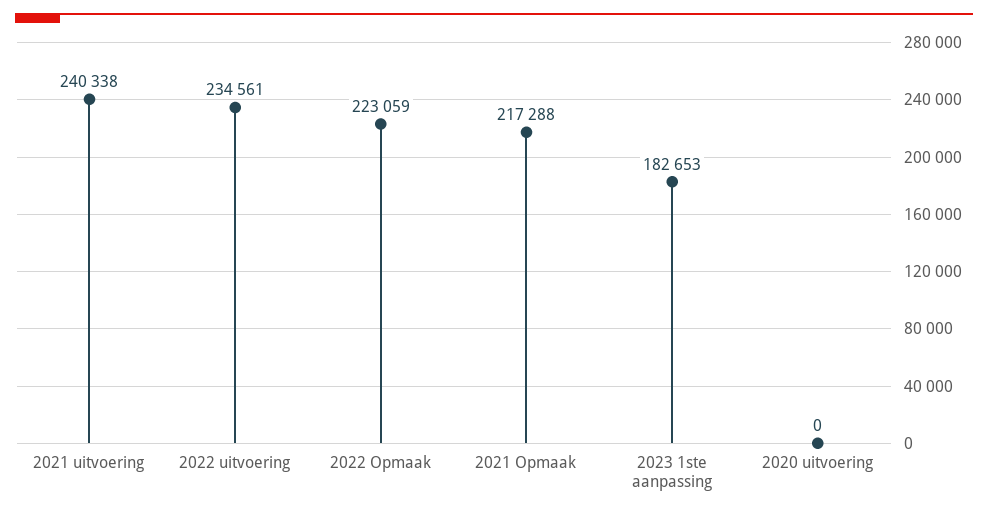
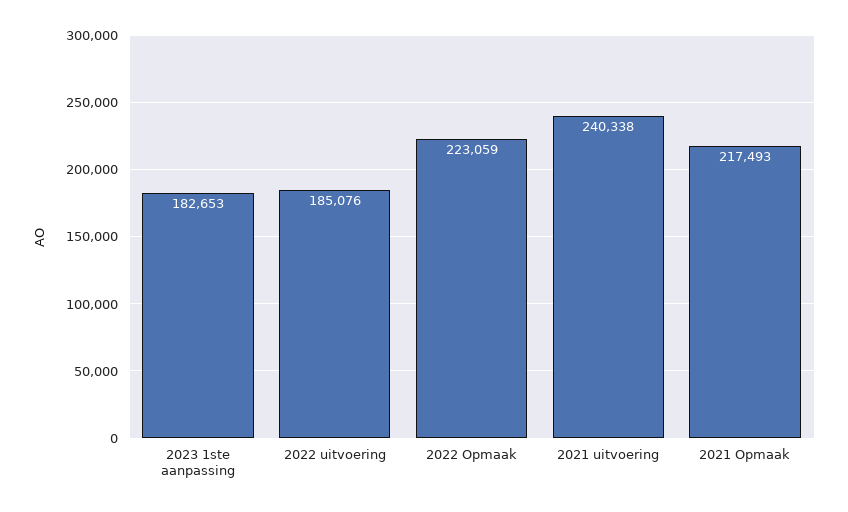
2022 uitvoering: 234561 -> 185076
2021 Opmaak: 217288 -> 217493
2020 uitvoering: 0 -> none

